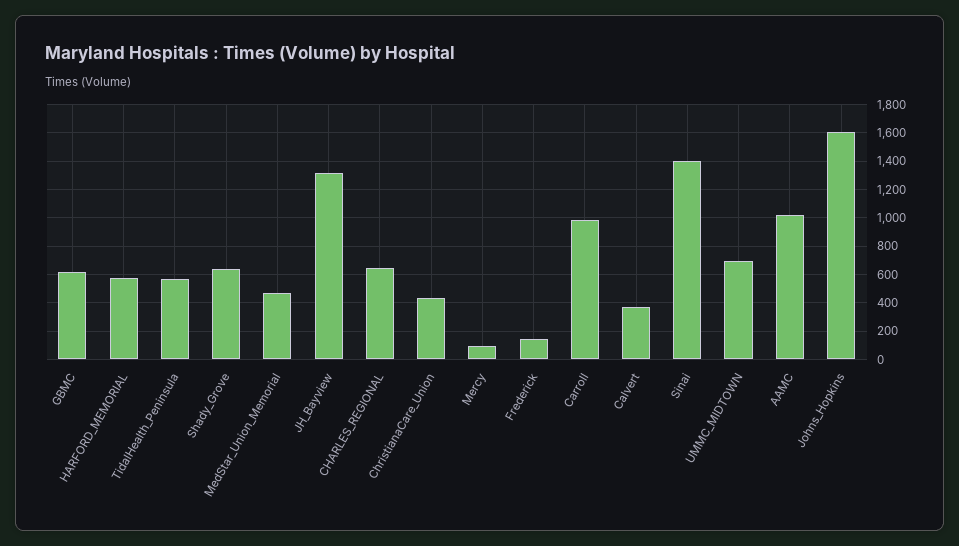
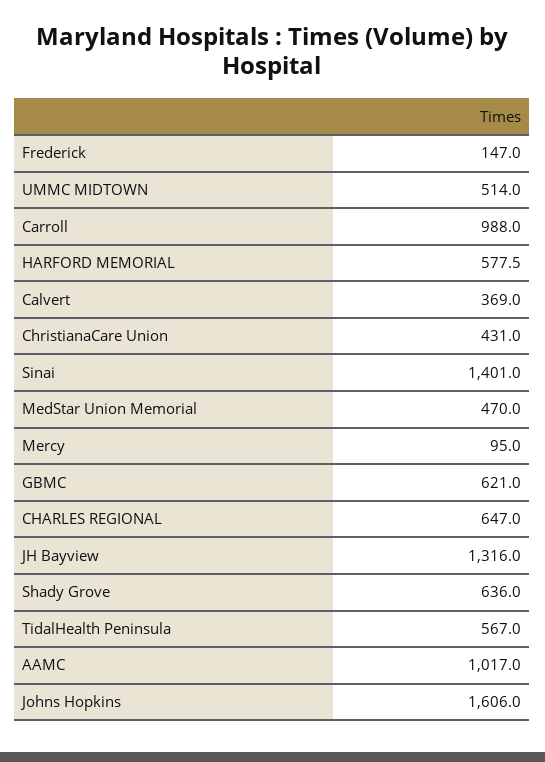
UMMC_MIDTOWN: 700 -> 514

